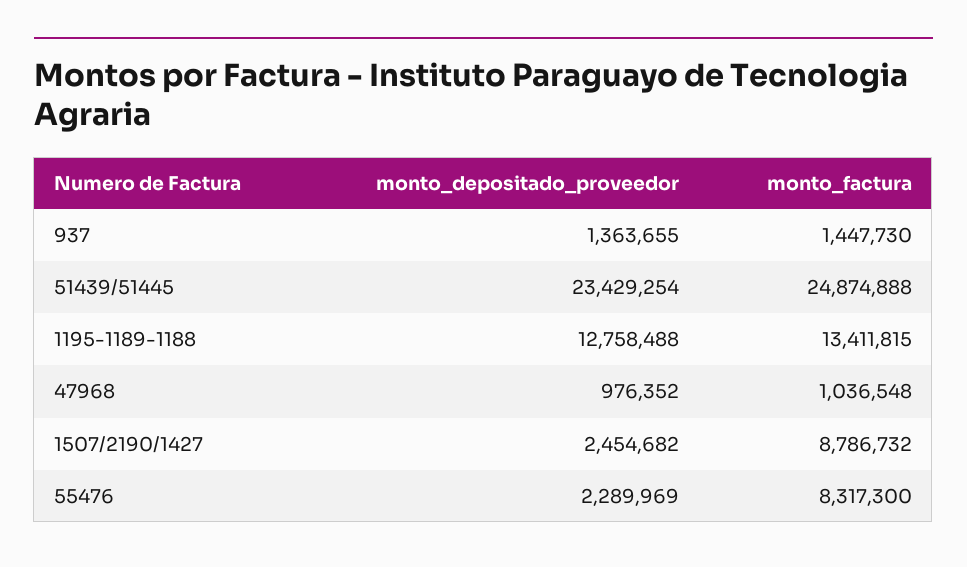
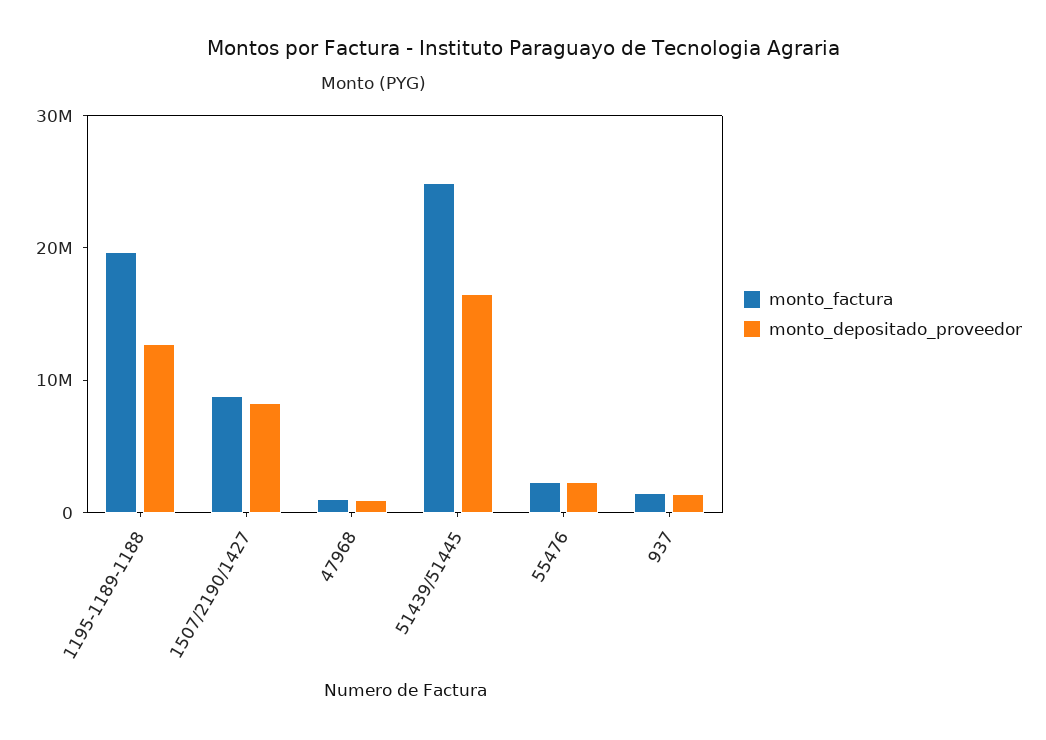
monto_depositado_proveedor, 51439/51445: 23429254 -> 16000000
monto_factura, 1195-1189-1188: 13411815 -> 20000000
monto_depositado_proveedor, 1507/2190/1427: 2454682 -> 8000000
monto_factura, 55476: 8317300 -> 2000000

